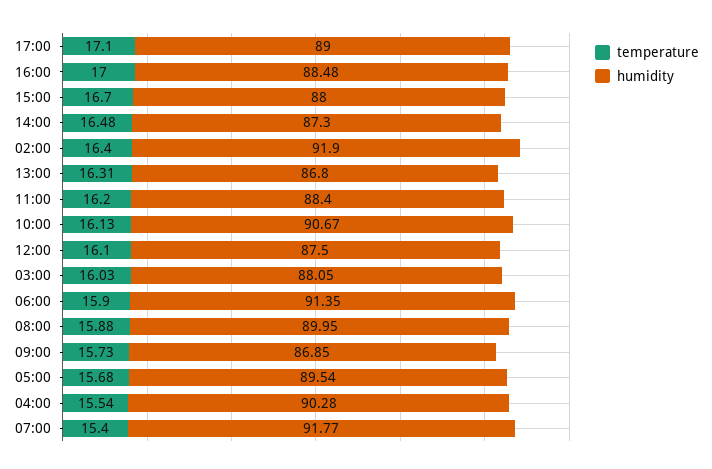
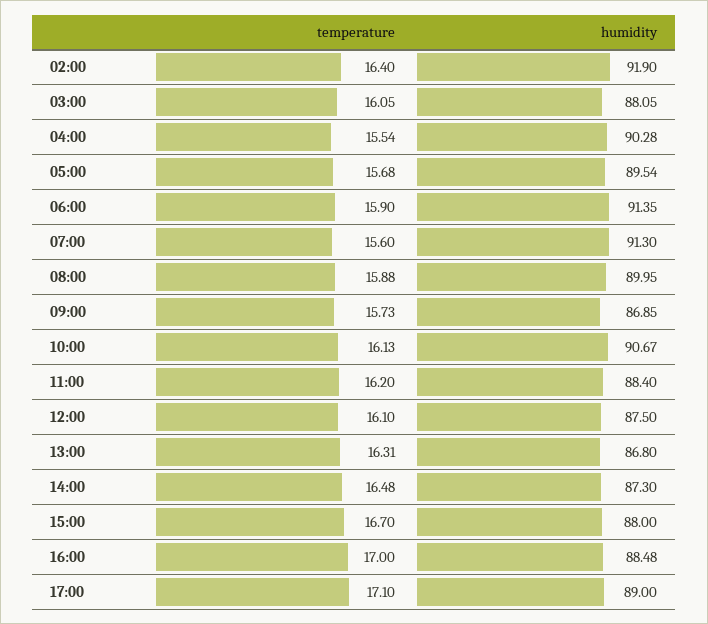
temperature, 03:00: 16.03 -> 16.05
temperature, 07:00: 15.4 -> 15.6
humidity, 07:00: 91.77 -> 91.3

